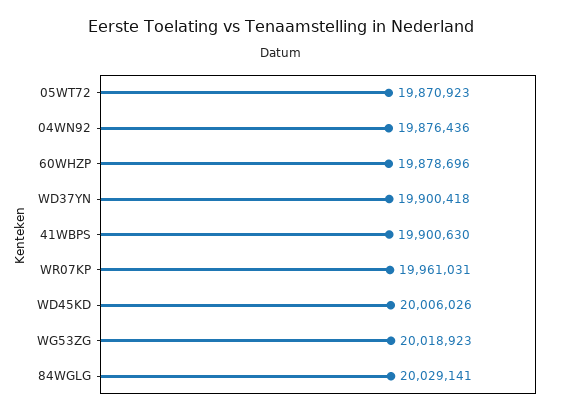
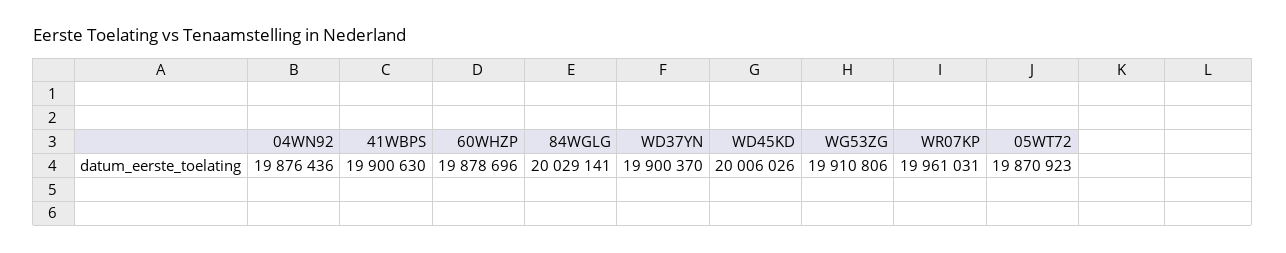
WD37YN: 19900418 -> 19900370
WG53ZG: 20018923 -> 19910806

